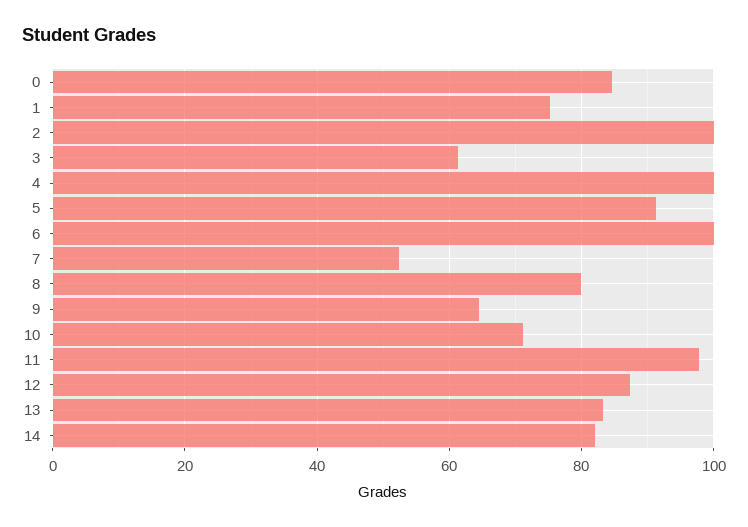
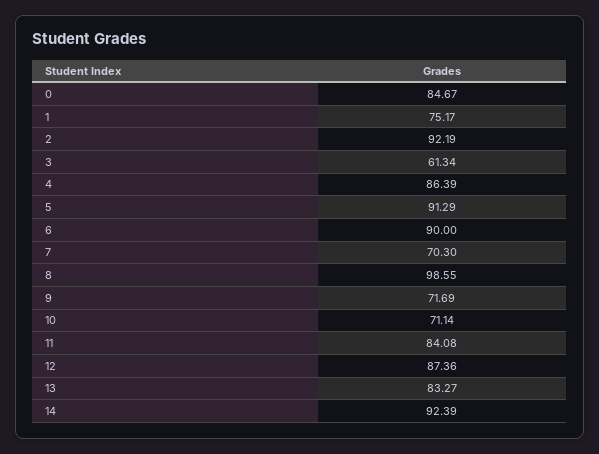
2: 100 -> 92.19
4: 100 -> 86.39
6: 100 -> 90
7: 52 -> 70.3
8: 80 -> 98.55
9: 64 -> 71.69
11: 98 -> 84.08
14: 82 -> 92.39

